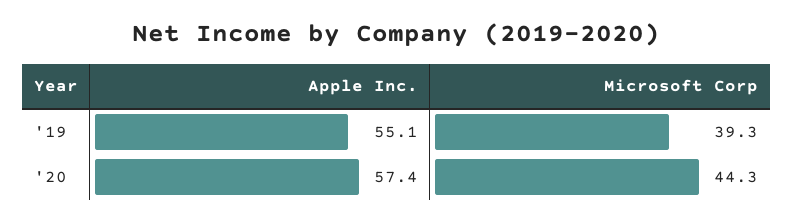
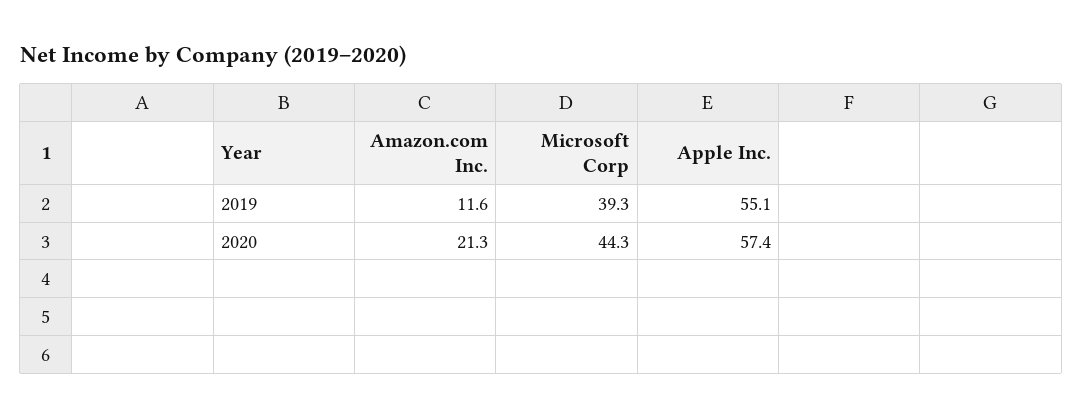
Amazon.com Inc., '19: none -> 11.6
Amazon.com Inc., '20: none -> 21.3

